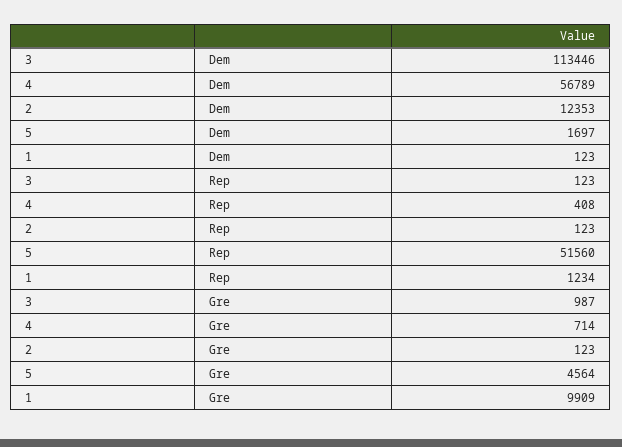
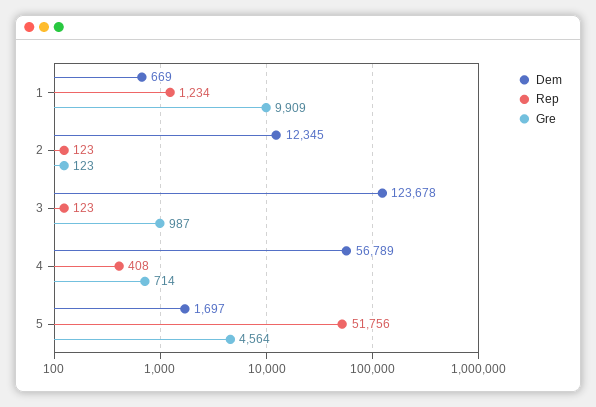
Dem, 3: 113446 -> 123678
Dem, 2: 12353 -> 12345
Dem, 1: 123 -> 669
Rep, 5: 51560 -> 51756

